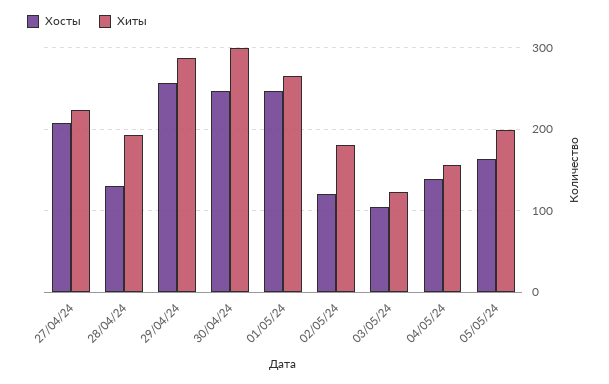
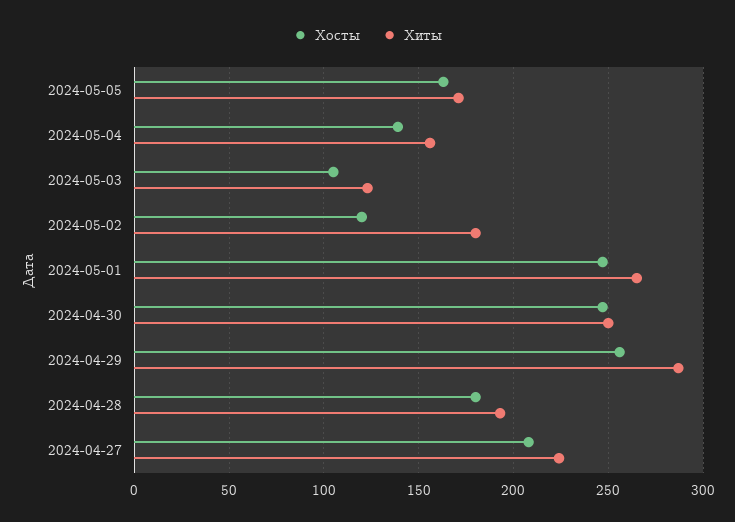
Хосты, 28/04/24: 130 -> 180
Хиты, 30/04/24: 300 -> 250
Хиты, 05/05/24: 200 -> 170

